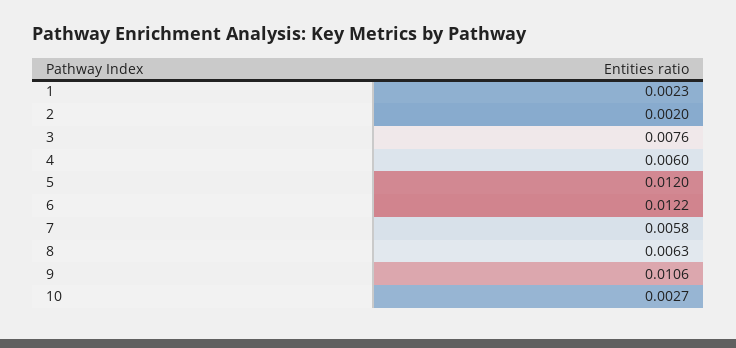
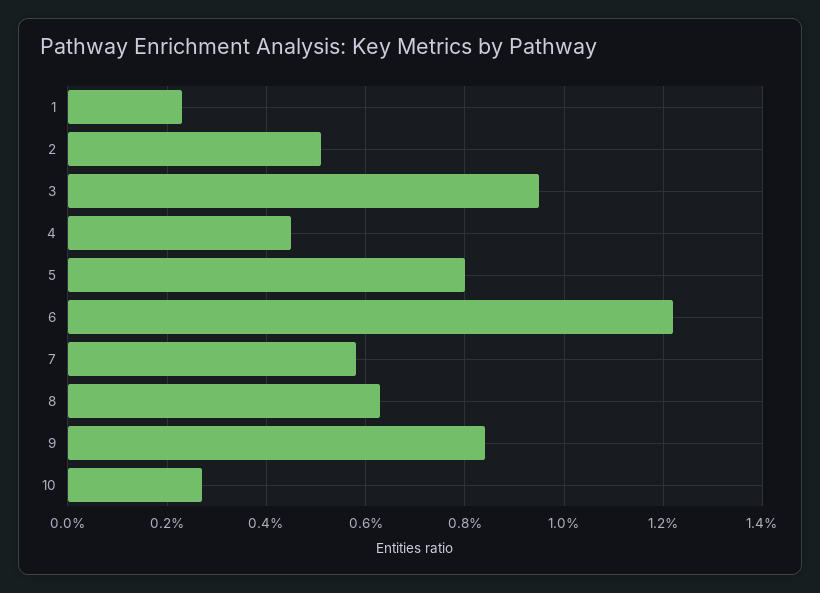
2: 0.002 -> 0.005
3: 0.0076 -> 0.0095
4: 0.006 -> 0.0045
5: 0.012 -> 0.008
9: 0.0106 -> 0.0085

